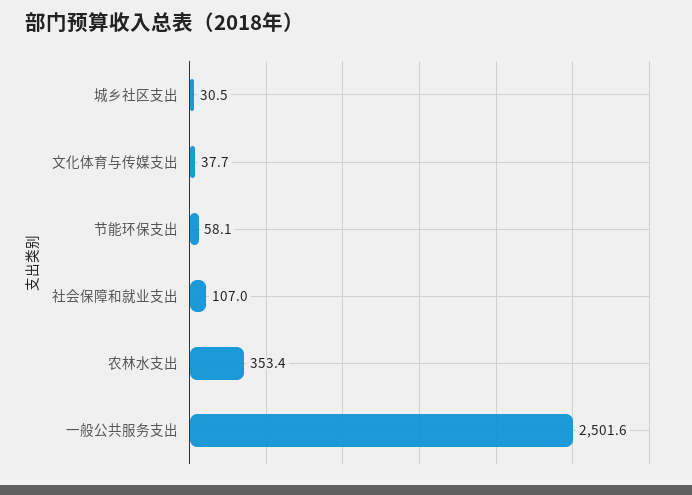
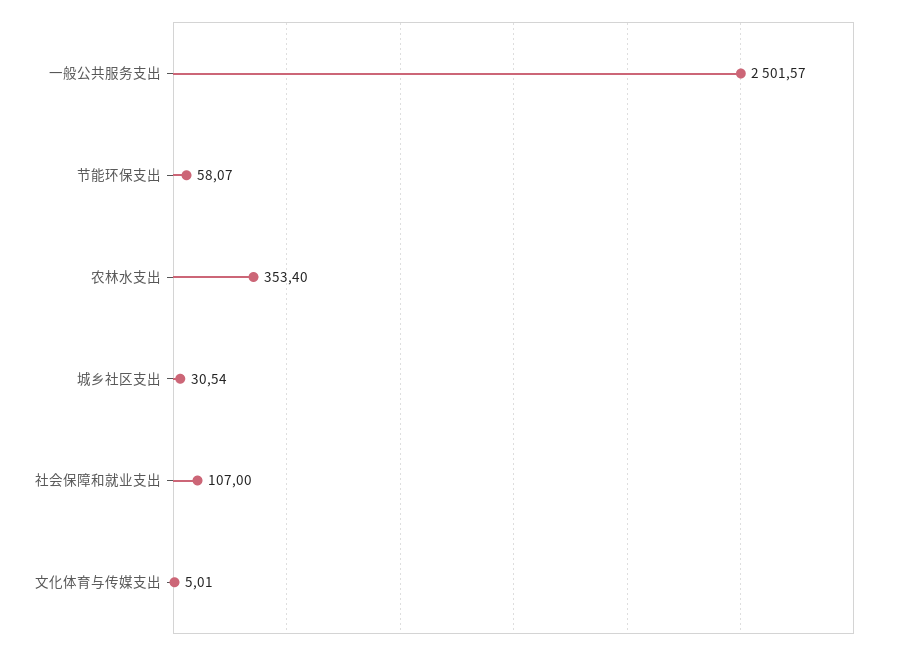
文化体育与传媒支出: 37.7 -> 5.01

